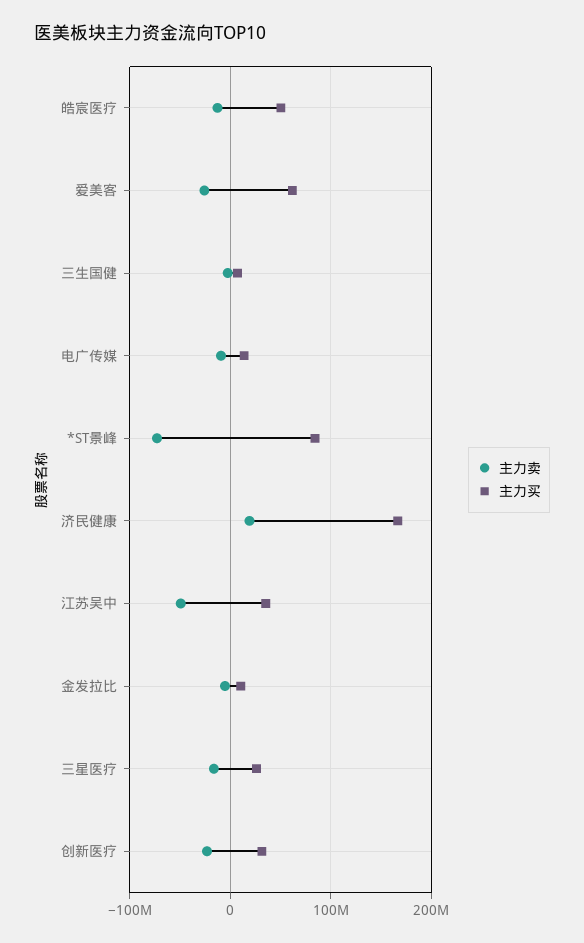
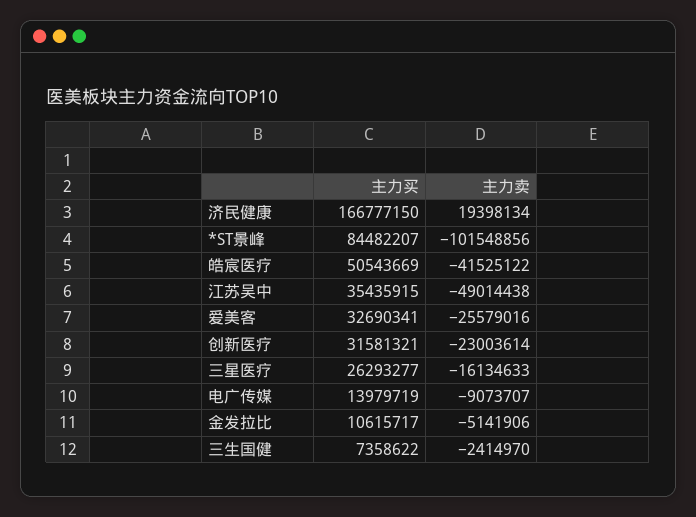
主力卖, 皓宸医疗: -10000000 -> -41525122
主力买, 爱美客: 60000000 -> 32690341
主力卖, *ST景峰: -70000000 -> -101548856

